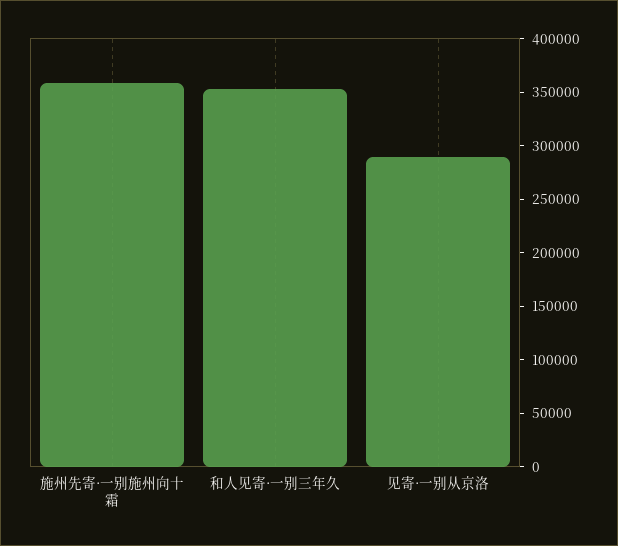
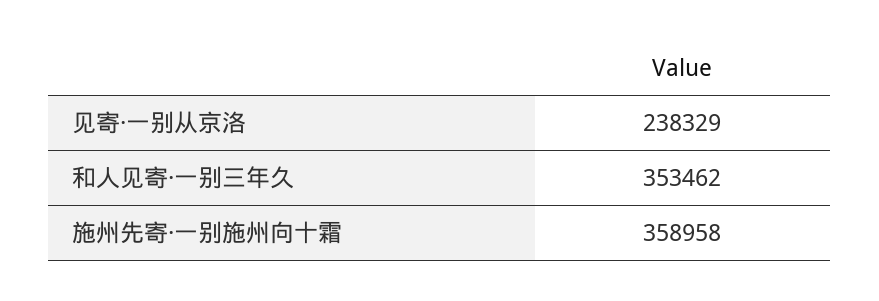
见寄·一别从京洛: 290000 -> 238329

